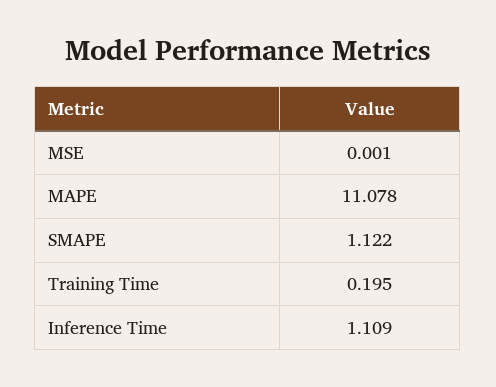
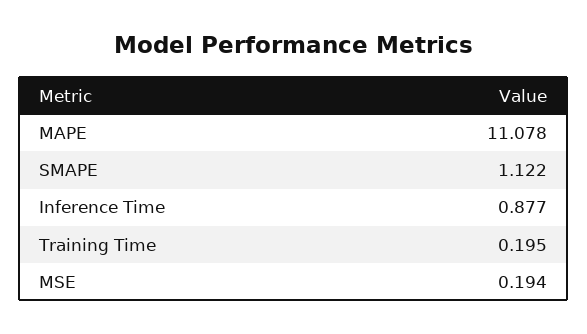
MSE: 0.001 -> 0.194
Inference Time: 1.109 -> 0.877

